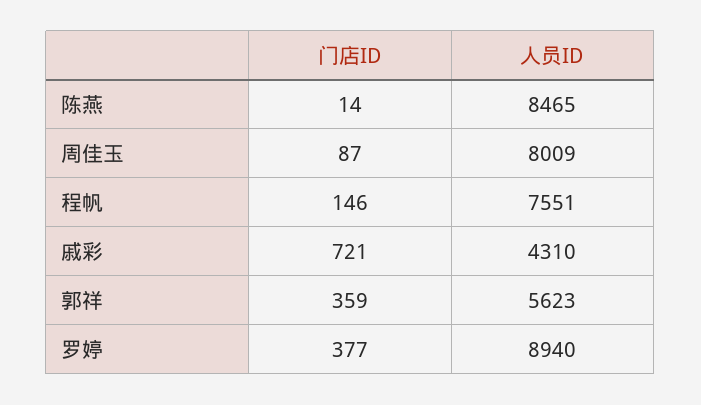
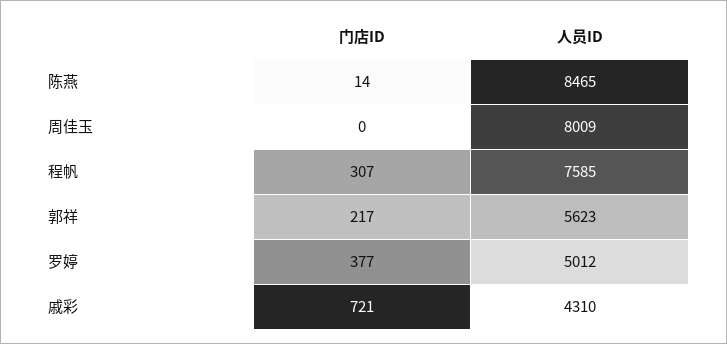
门店ID, 周佳玉: 87 -> 0
门店ID, 程帆: 146 -> 307
人员ID, 程帆: 7551 -> 7585
门店ID, 郭祥: 359 -> 217
人员ID, 罗婷: 8940 -> 5012

